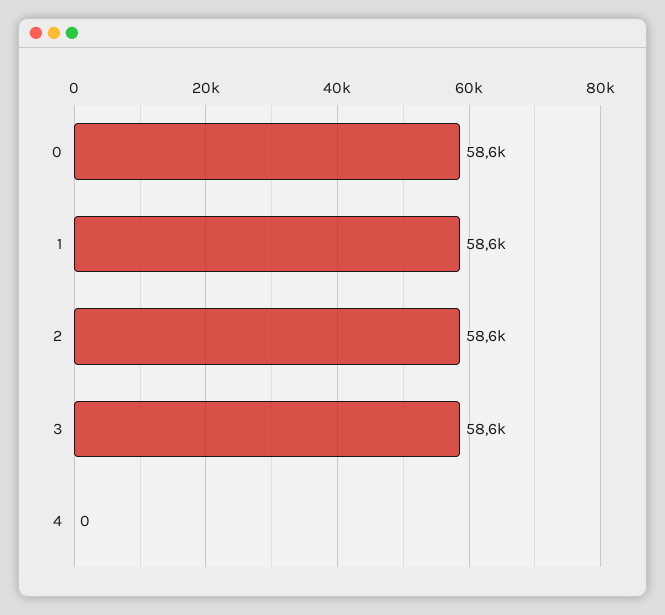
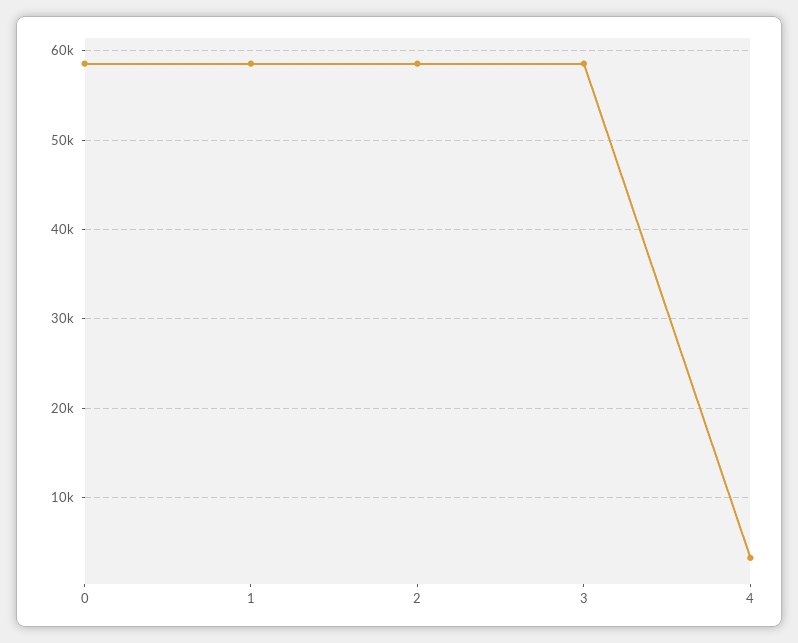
4: 0 -> 3000

